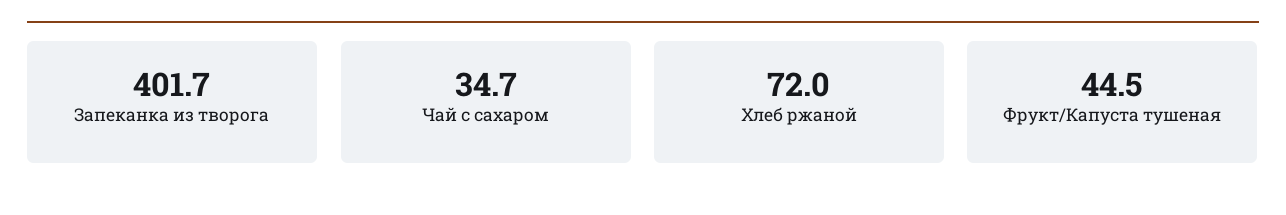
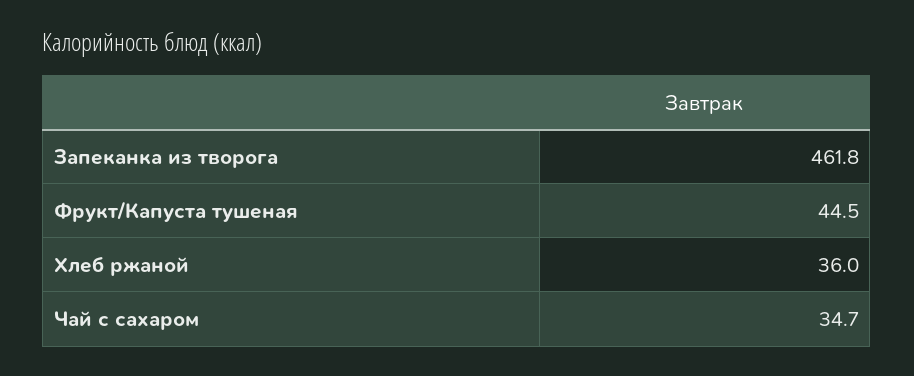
Запеканка из творога: 401.7 -> 461.8
Хлеб ржаной: 72 -> 36

